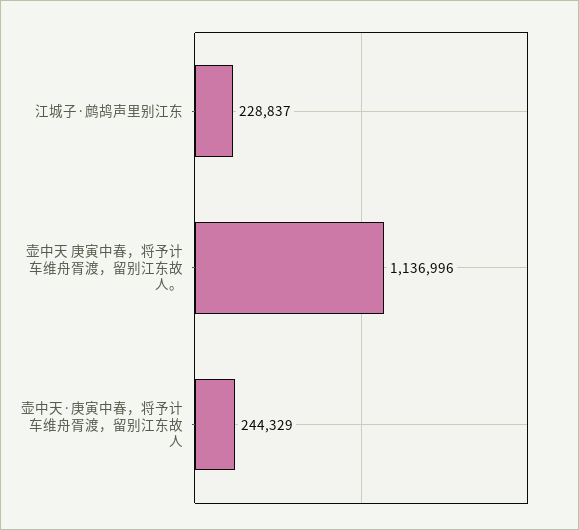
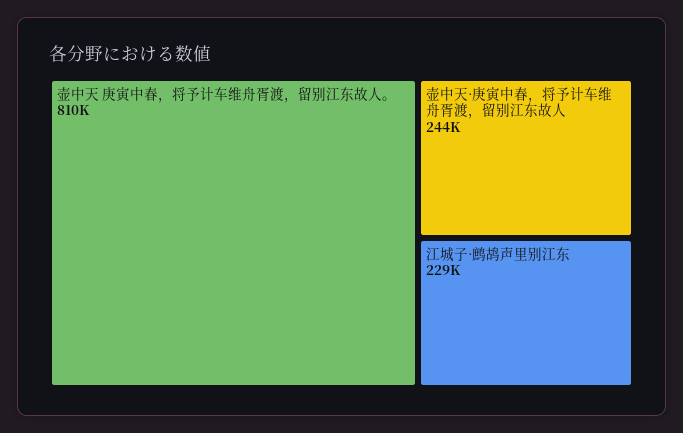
壶中天 庚寅中春，将予计车维舟胥渡，留别江东故人。: 1136996 -> 810000

